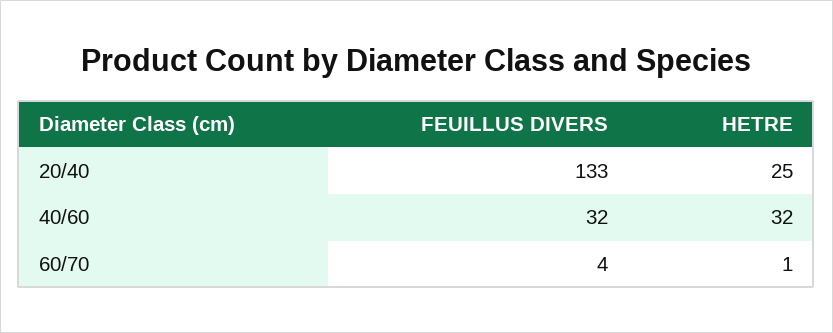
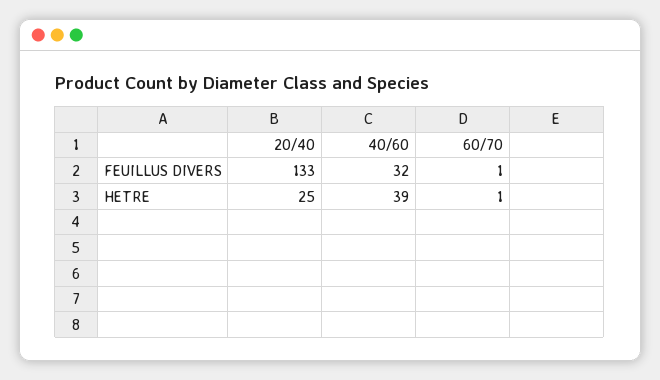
HETRE, 40/60: 32 -> 39
FEUILLUS DIVERS, 60/70: 4 -> 1

